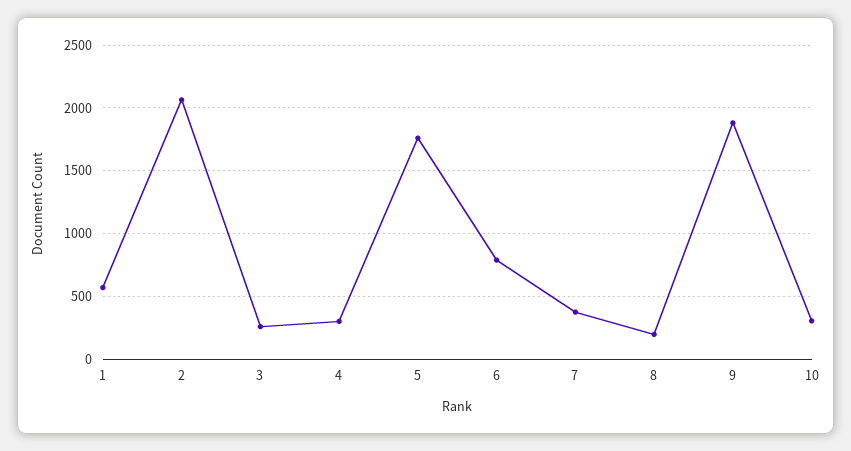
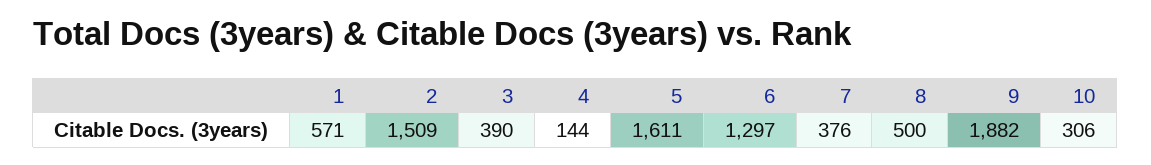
2: 2050 -> 1509
3: 250 -> 390
4: 300 -> 144
5: 1750 -> 1611
6: 800 -> 1297
8: 200 -> 500

